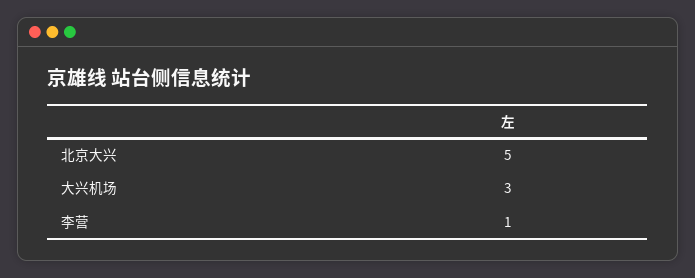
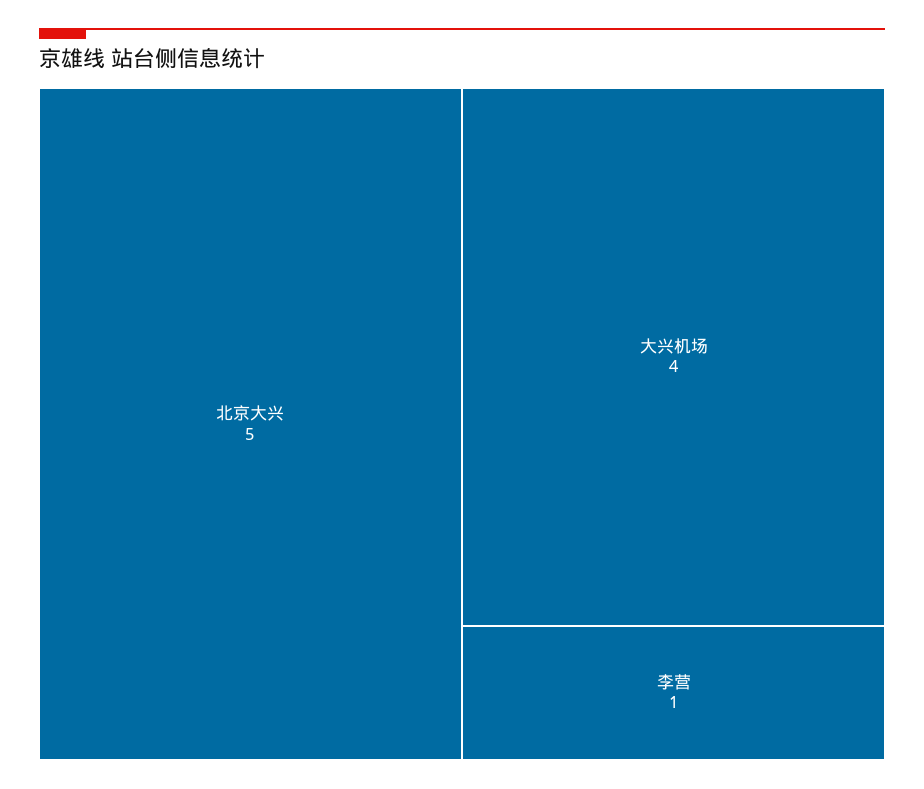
大兴机场: 3 -> 4

